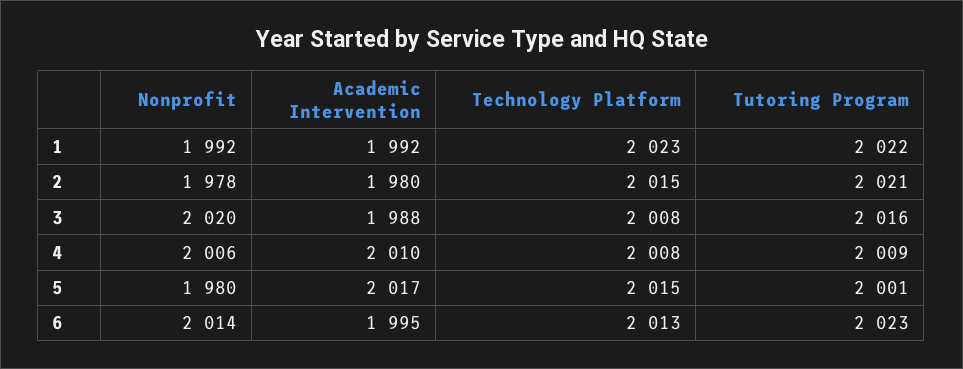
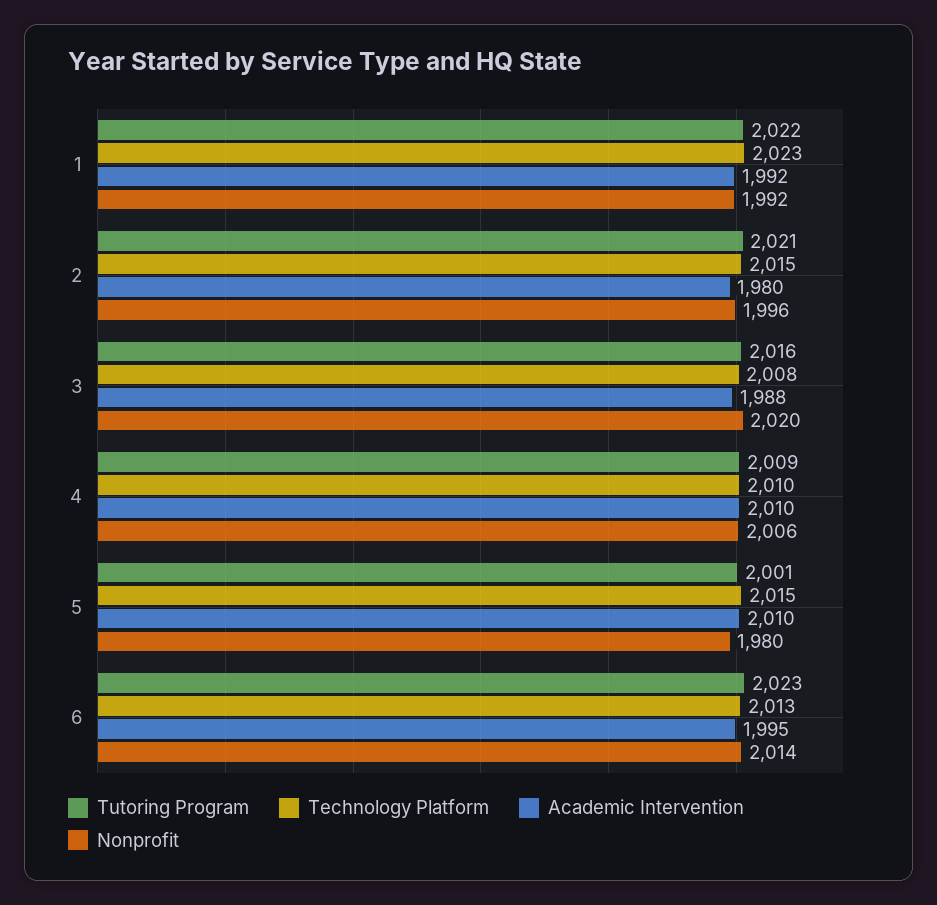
Nonprofit, 2: 1978 -> 1996
Technology Platform, 4: 2008 -> 2010
Academic Intervention, 5: 2017 -> 2010

